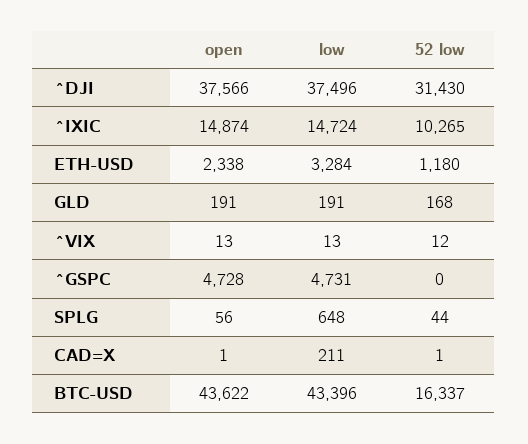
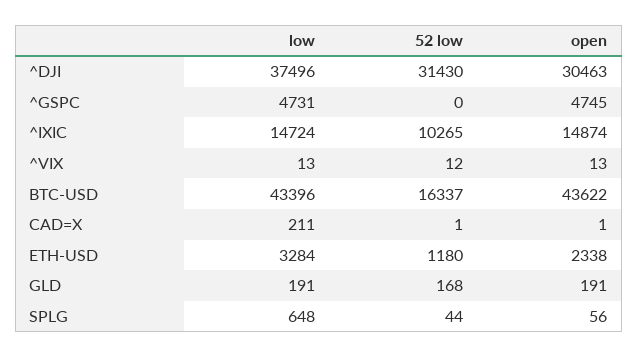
open, ^DJI: 37566 -> 30463
open, ^GSPC: 4728 -> 4745

